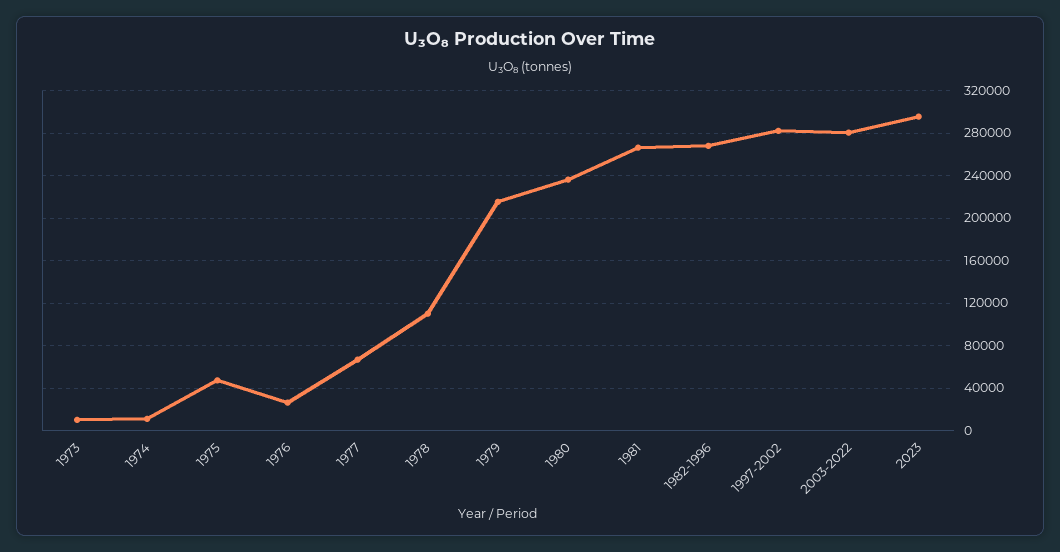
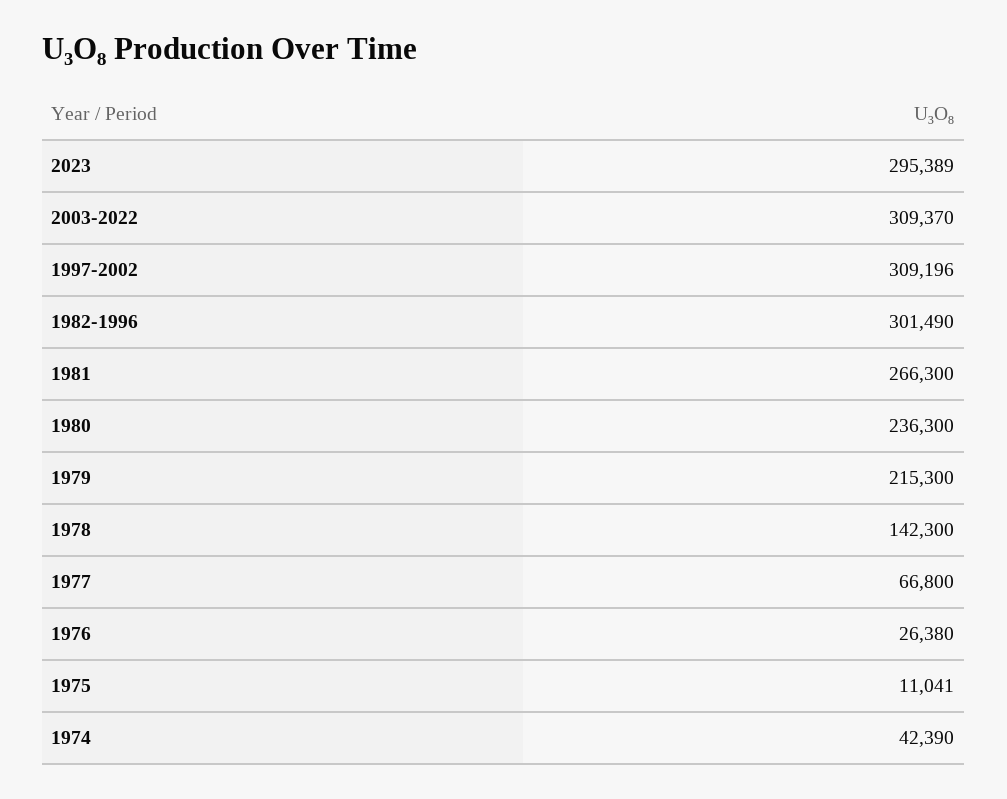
1973: 10000 -> none
1974: 10000 -> 42390
1975: 50000 -> 11041
1978: 110000 -> 142300
1982-1996: 270000 -> 301490
1997-2002: 280000 -> 309196
2003-2022: 280000 -> 309370

